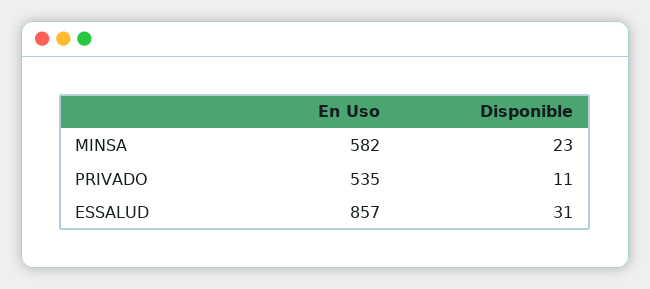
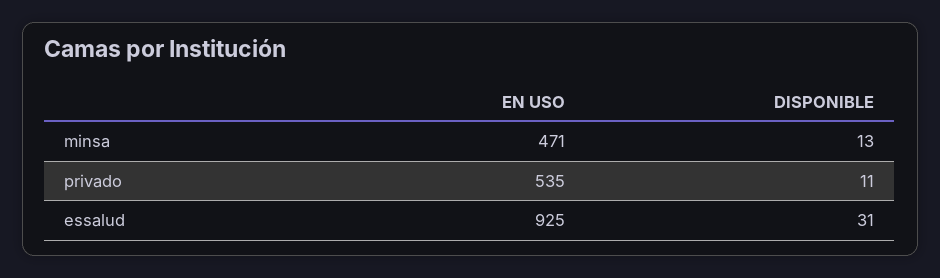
En Uso, MINSA: 582 -> 471
Disponible, MINSA: 23 -> 13
En Uso, ESSALUD: 857 -> 925

